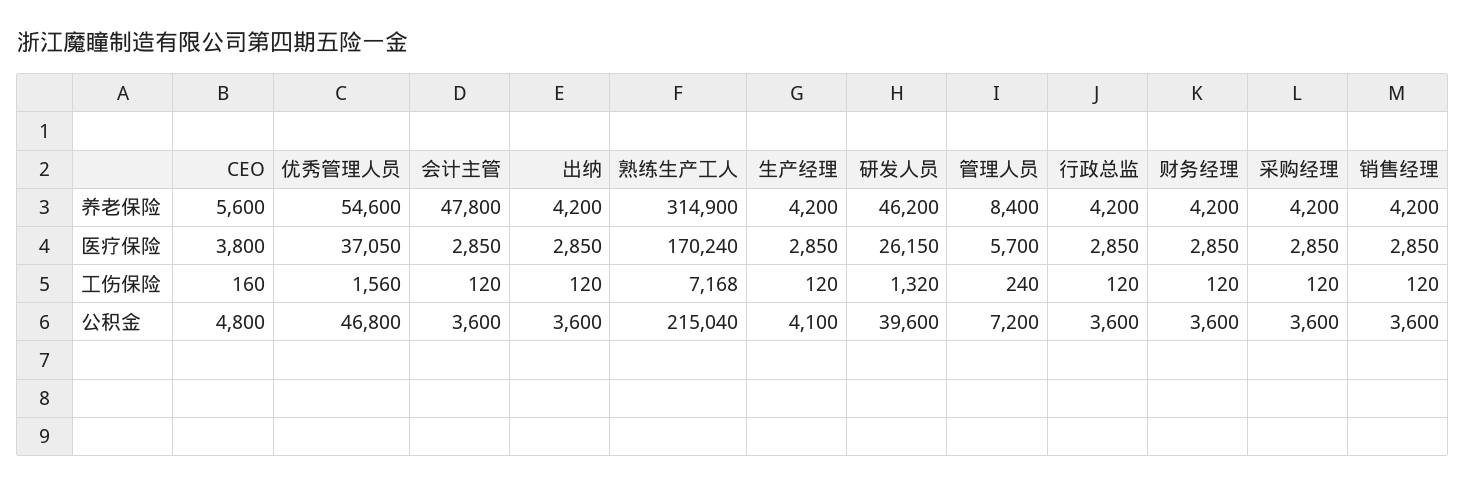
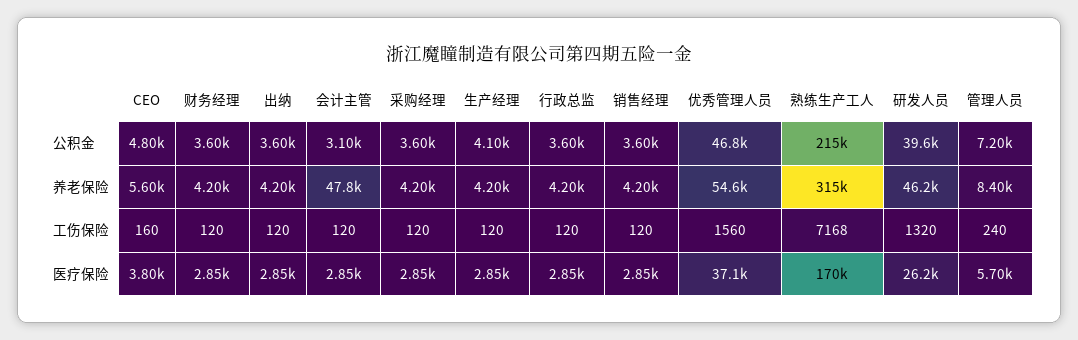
会计主管, 公积金: 3600 -> 3100

